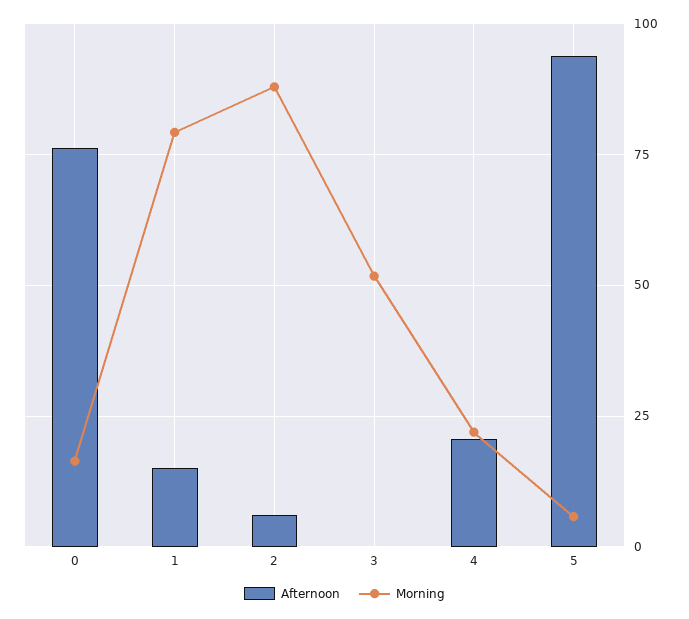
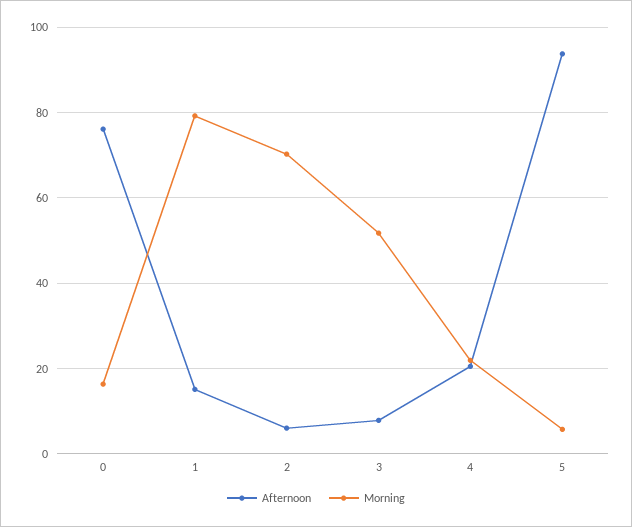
Morning, 2: 87.5 -> 70
Afternoon, 3: 0 -> 8

